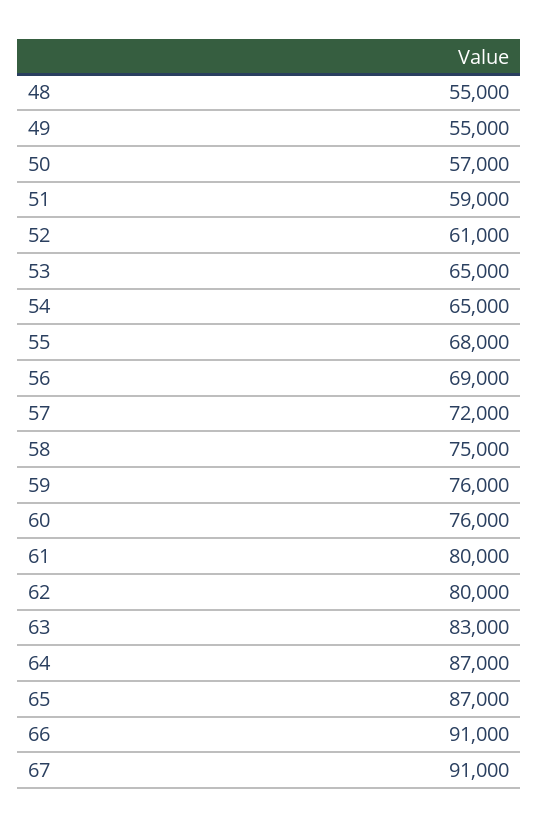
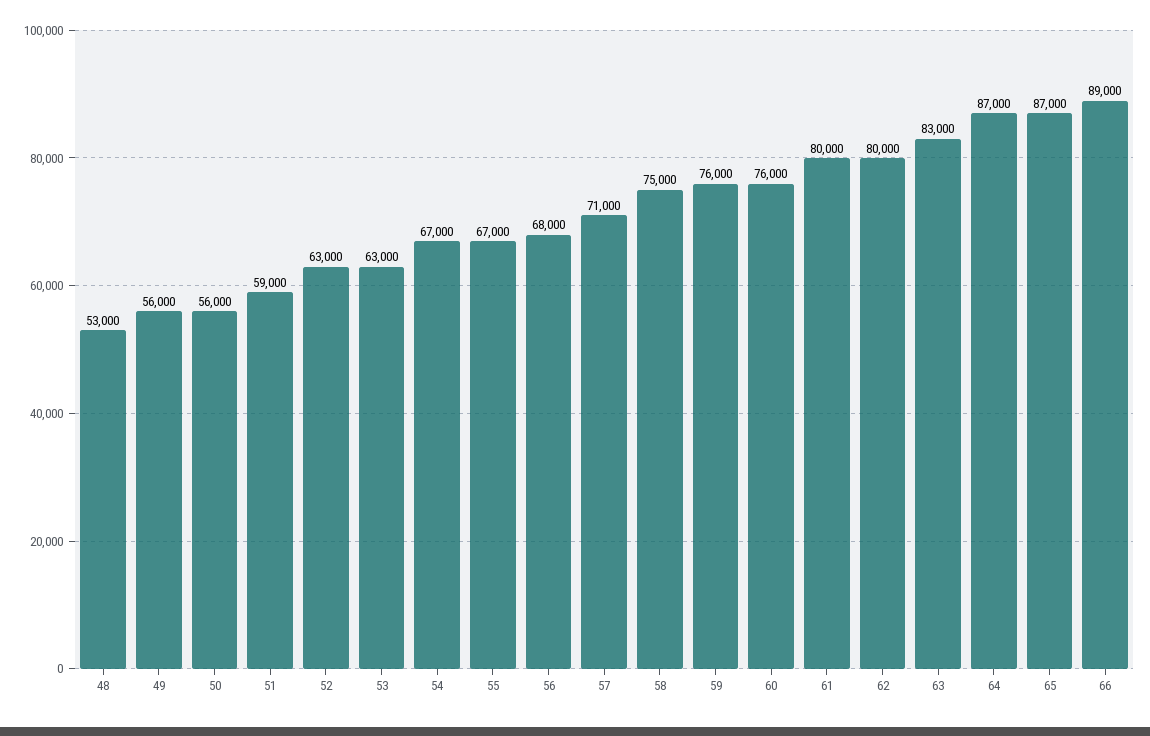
48: 55000 -> 53000
49: 55000 -> 56000
50: 57000 -> 56000
52: 61000 -> 63000
53: 65000 -> 63000
54: 65000 -> 67000
55: 68000 -> 67000
56: 69000 -> 68000
57: 72000 -> 71000
66: 91000 -> 89000
67: 91000 -> none

